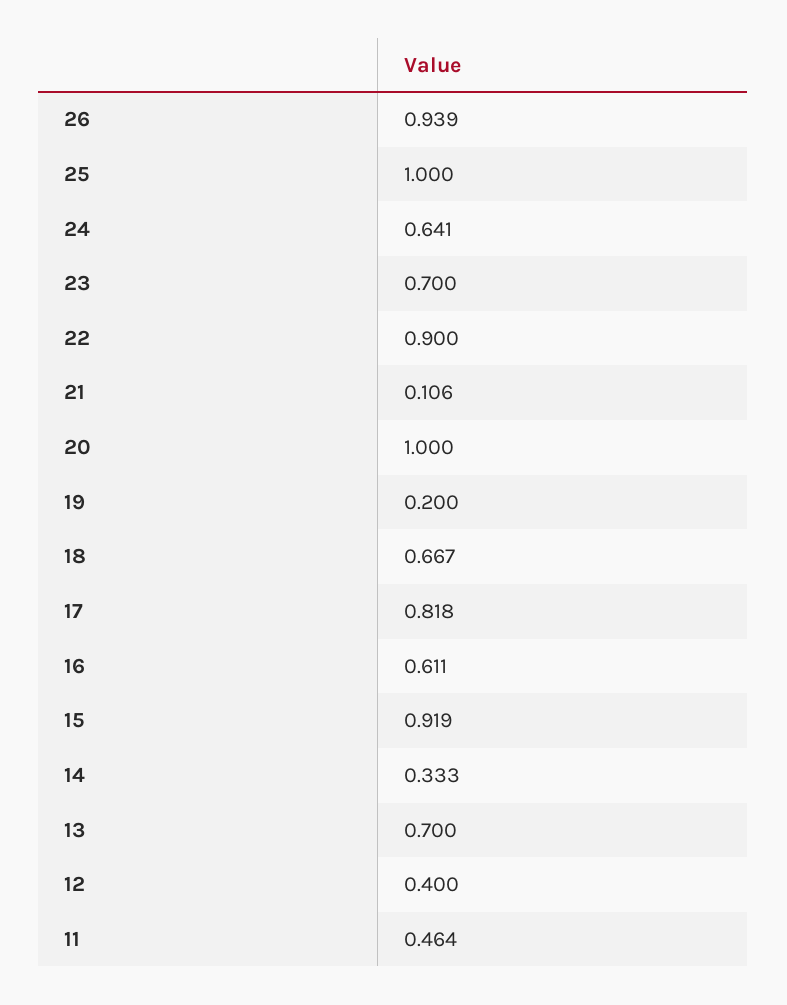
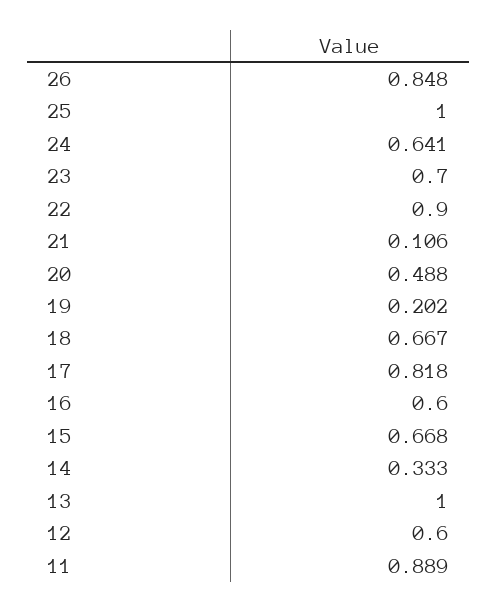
26: 0.939 -> 0.848
20: 1 -> 0.488
19: 0.2 -> 0.202
16: 0.611 -> 0.6
15: 0.919 -> 0.668
13: 0.7 -> 1
12: 0.4 -> 0.6
11: 0.464 -> 0.889

